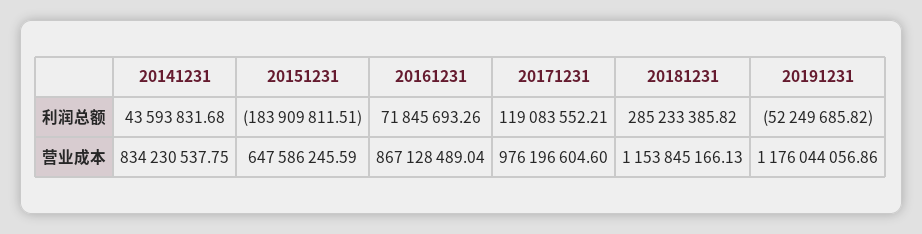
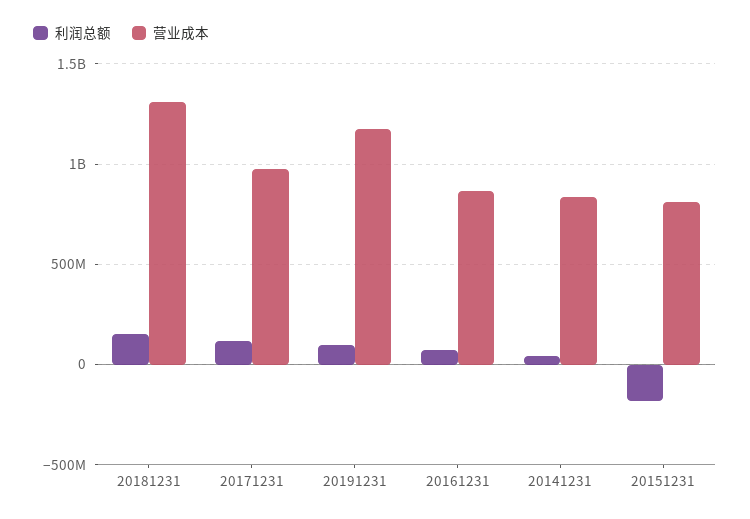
利润总额, 20181231: 285233385.82 -> 150000000
利润总额, 20191231: -52249685.82 -> 100000000
营业成本, 20151231: 647586245.59 -> 800000000
营业成本, 20181231: 1153845166.13 -> 1300000000

